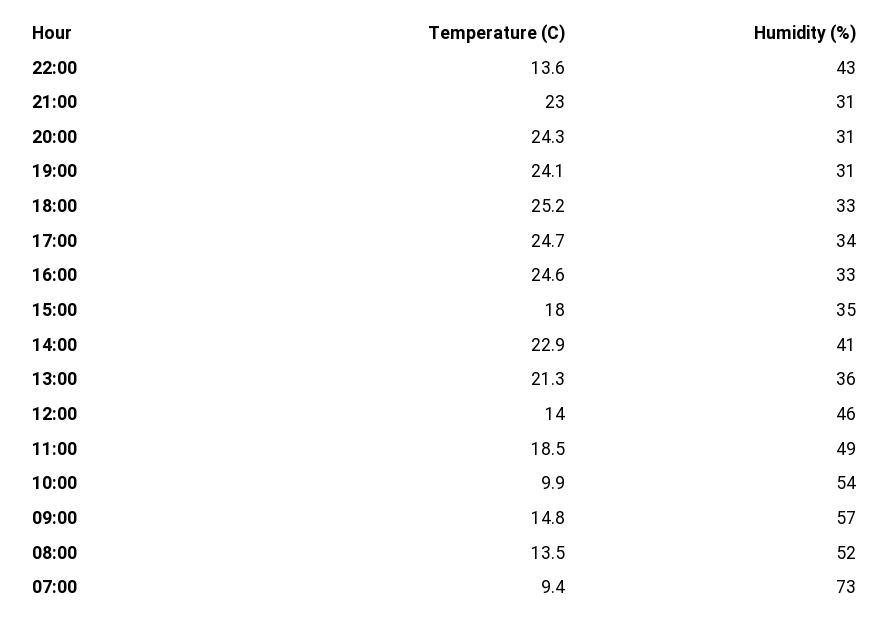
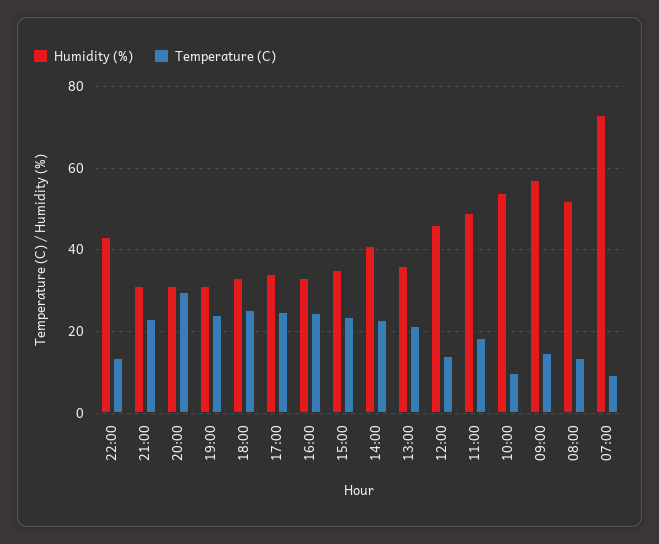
Temperature (C), 20:00: 24.3 -> 30
Temperature (C), 15:00: 18 -> 24

